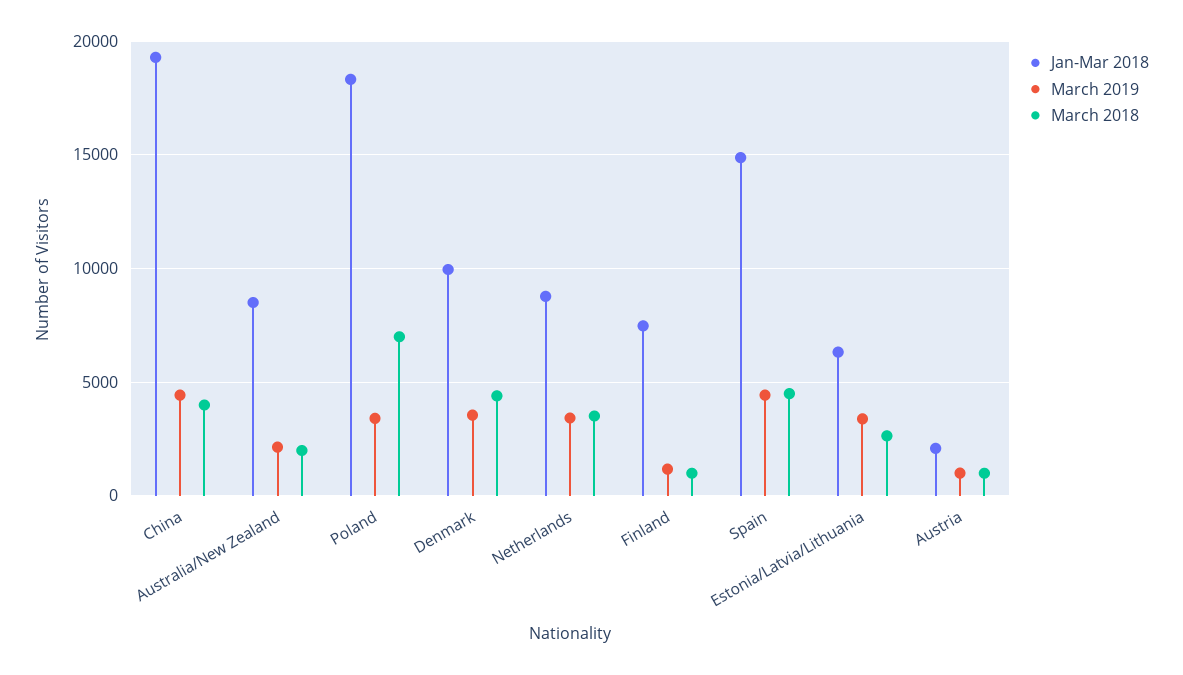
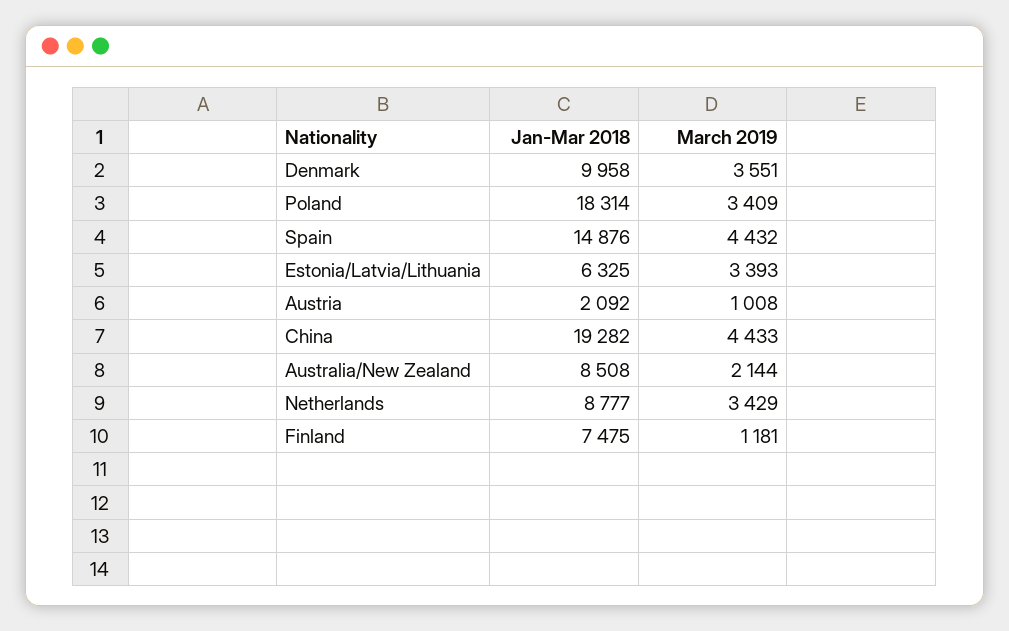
March 2018, China: 4000 -> none
March 2018, Australia/New Zealand: 2000 -> none
March 2018, Poland: 7000 -> none
March 2018, Denmark: 4500 -> none
March 2018, Netherlands: 3500 -> none
March 2018, Finland: 1000 -> none
March 2018, Spain: 4500 -> none
March 2018, Estonia/Latvia/Lithuania: 2500 -> none
March 2018, Austria: 1000 -> none

